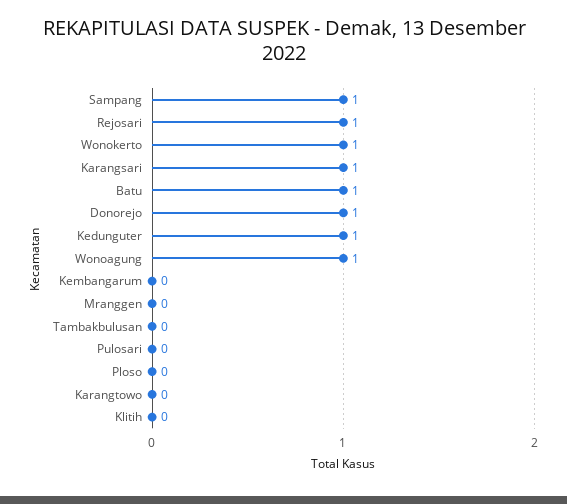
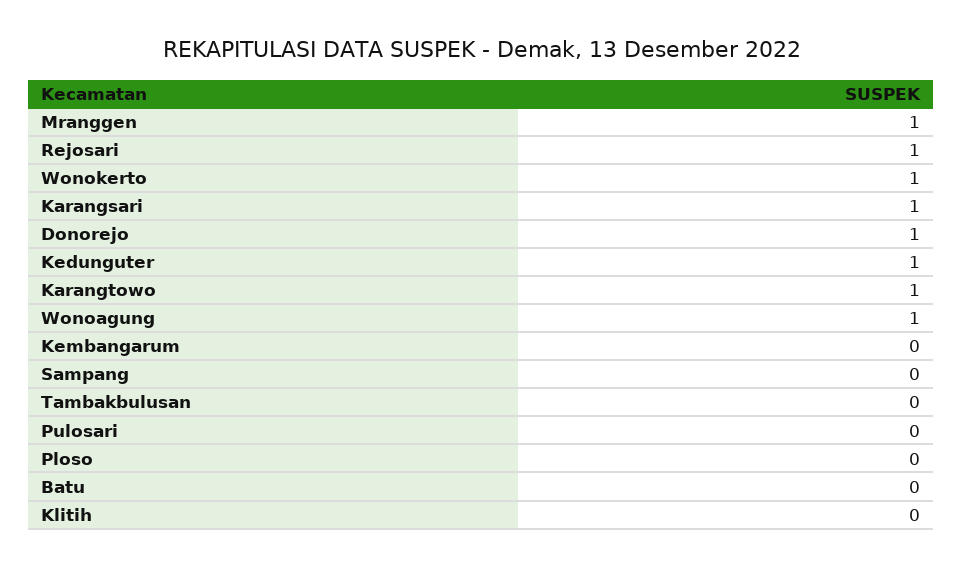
Sampang: 1 -> 0
Batu: 1 -> 0
Mranggen: 0 -> 1
Karangtowo: 0 -> 1

